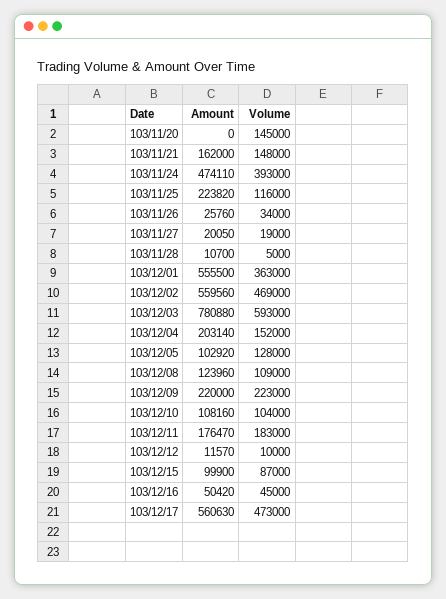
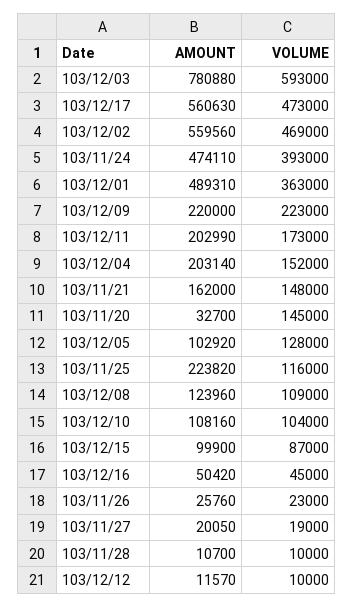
Amount, 103/11/20: 0 -> 32700
Volume, 103/11/26: 34000 -> 23000
Volume, 103/11/28: 5000 -> 10000
Amount, 103/12/01: 555500 -> 489310
Amount, 103/12/11: 176470 -> 202990
Volume, 103/12/11: 183000 -> 173000

